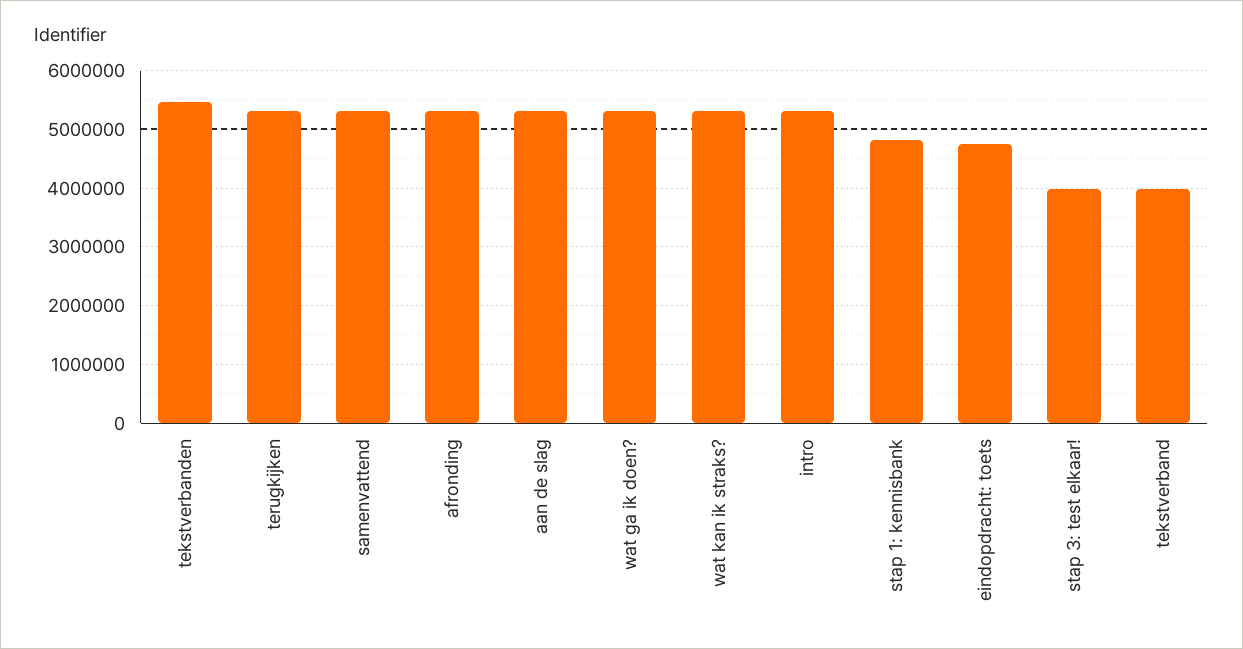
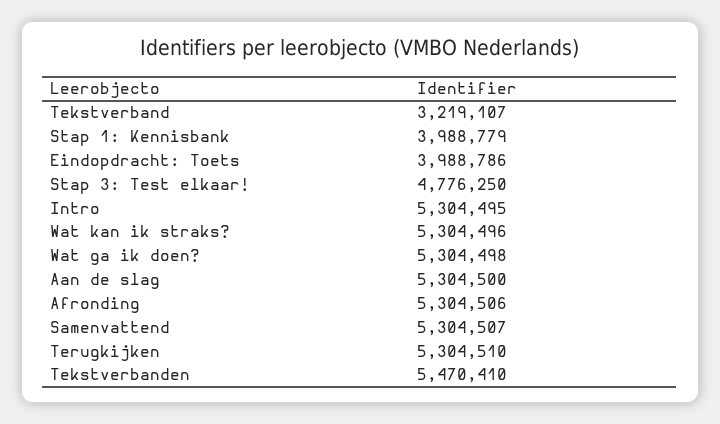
stap 1: kennisbank: 4800000 -> 3988779
eindopdracht: toets: 4800000 -> 3988786
stap 3: test elkaar!: 4000000 -> 4776250
tekstverband: 4000000 -> 3219107

